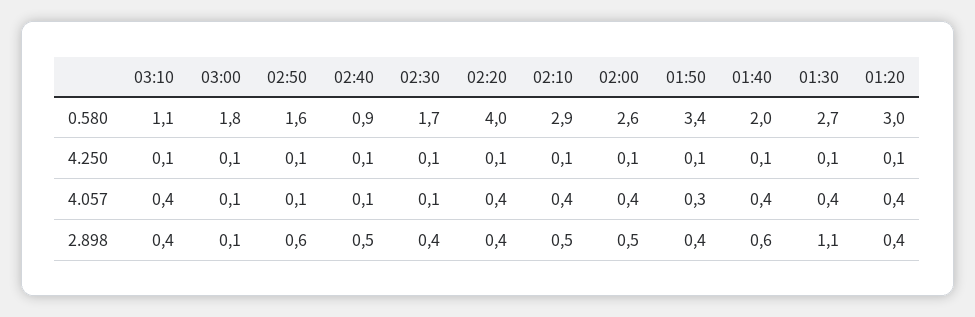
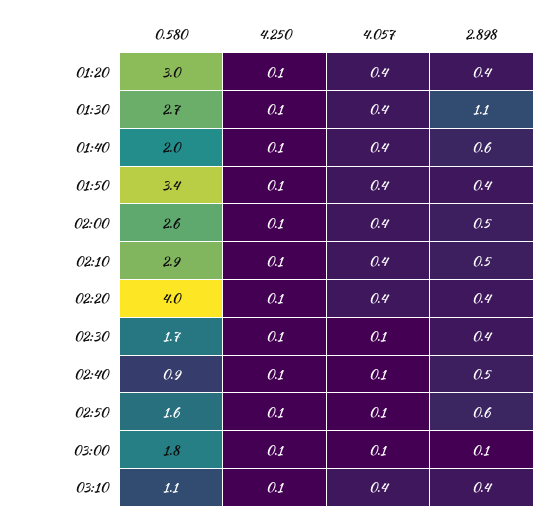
01:50, 4.057: 0.3 -> 0.4

